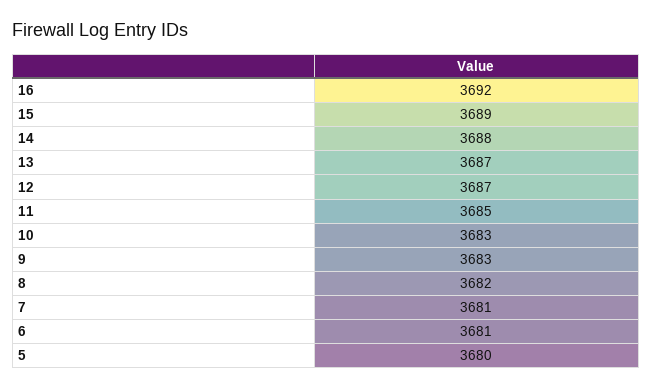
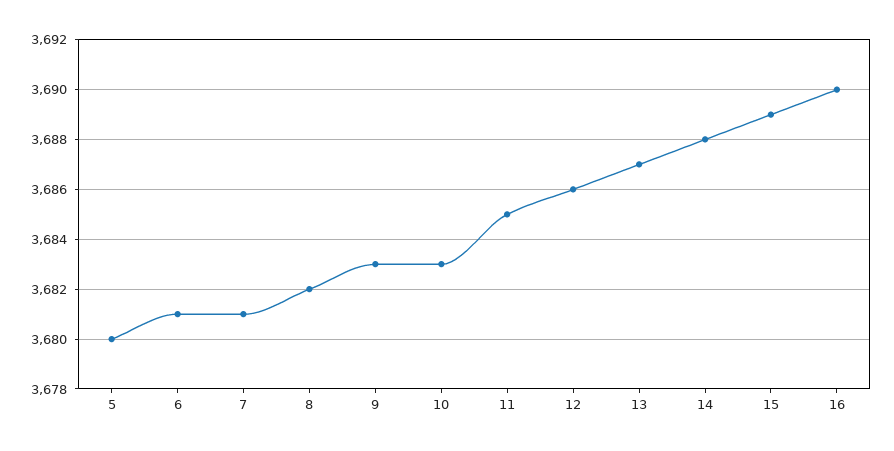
16: 3692 -> 3690
12: 3687 -> 3686

